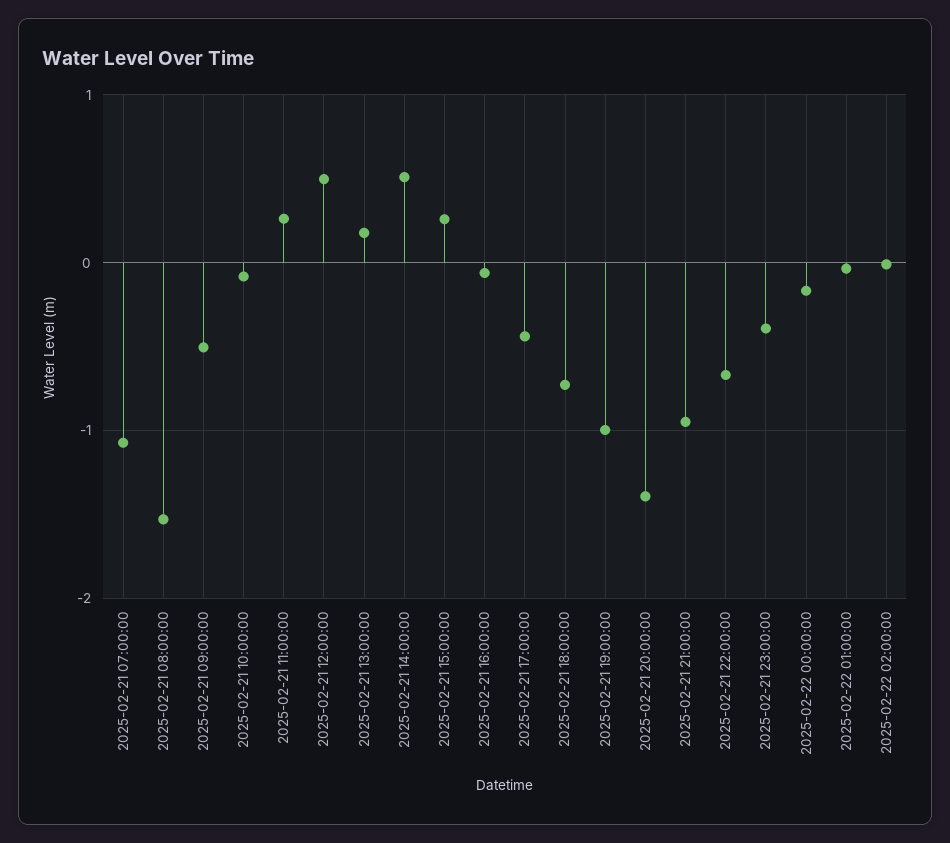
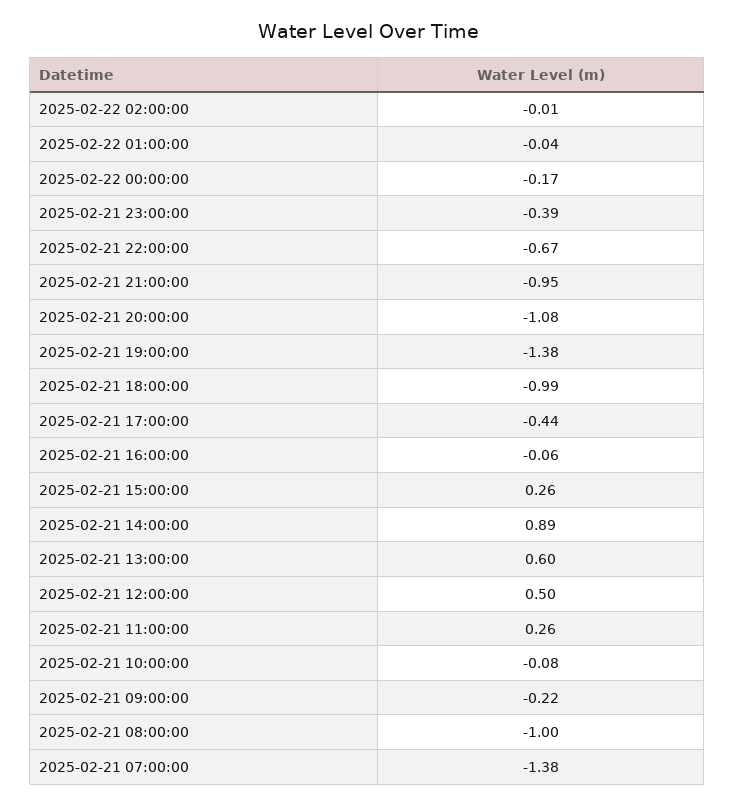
2025-02-21 07:00:00: -1.1 -> -1.38
2025-02-21 08:00:00: -1.5 -> -1
2025-02-21 09:00:00: -0.5 -> -0.22
2025-02-21 13:00:00: 0.2 -> 0.6
2025-02-21 14:00:00: 0.5 -> 0.89
2025-02-21 18:00:00: -0.7 -> -0.99
2025-02-21 19:00:00: -1 -> -1.38
2025-02-21 20:00:00: -1.4 -> -1.08

